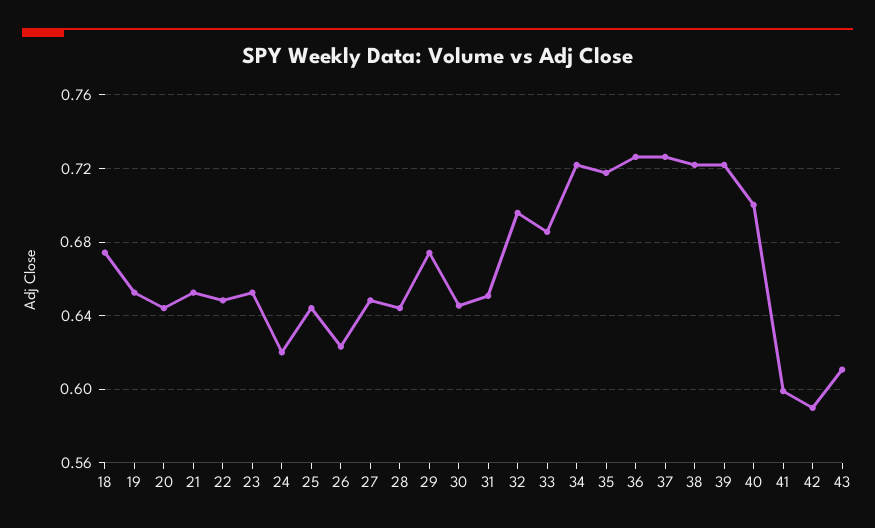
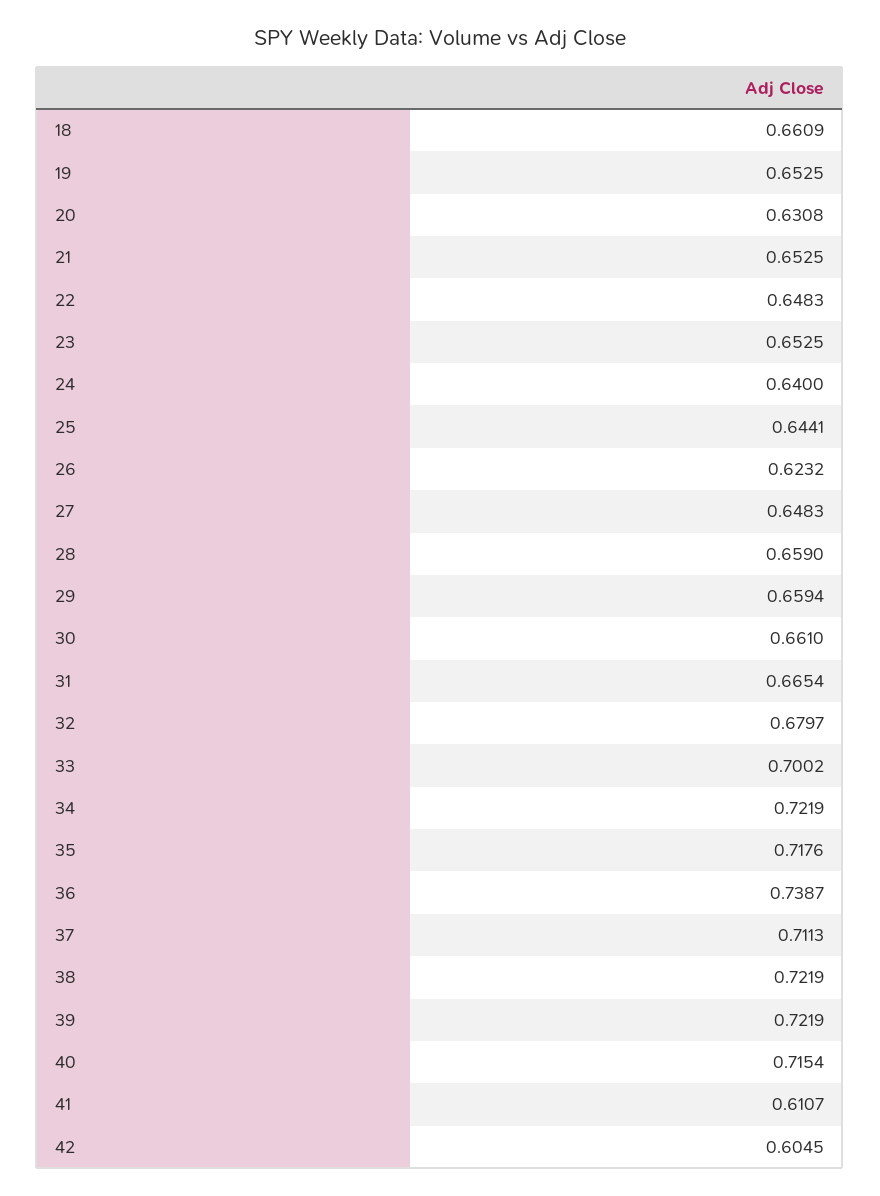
18: 0.675 -> 0.6609
20: 0.645 -> 0.6308
24: 0.62 -> 0.64
28: 0.645 -> 0.659
29: 0.675 -> 0.6594
30: 0.645 -> 0.661
31: 0.65 -> 0.6654
32: 0.695 -> 0.6797
33: 0.685 -> 0.7002
36: 0.725 -> 0.7387
37: 0.725 -> 0.7113
40: 0.7 -> 0.7154
41: 0.6 -> 0.6107
42: 0.59 -> 0.6045
43: 0.61 -> none

